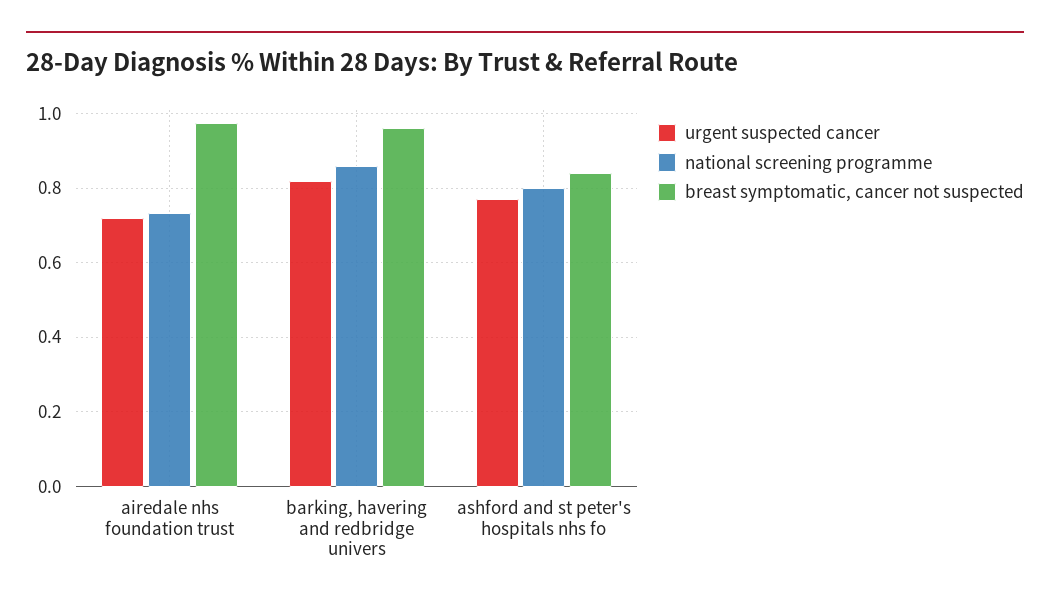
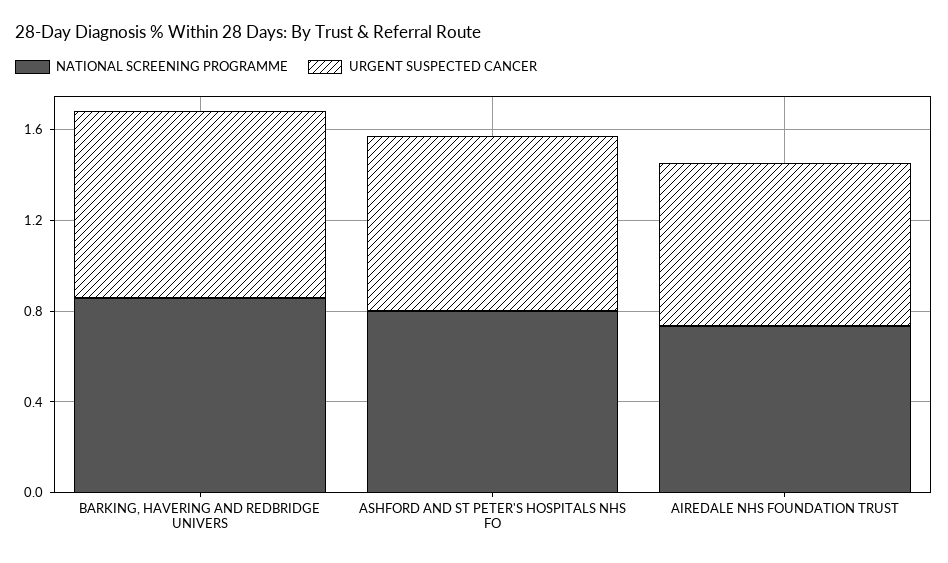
breast symptomatic, cancer not suspected, airedale nhs foundation trust: 0.98 -> none
breast symptomatic, cancer not suspected, barking, havering and redbridge univers: 0.96 -> none
breast symptomatic, cancer not suspected, ashford and st peter's hospitals nhs fo: 0.84 -> none

